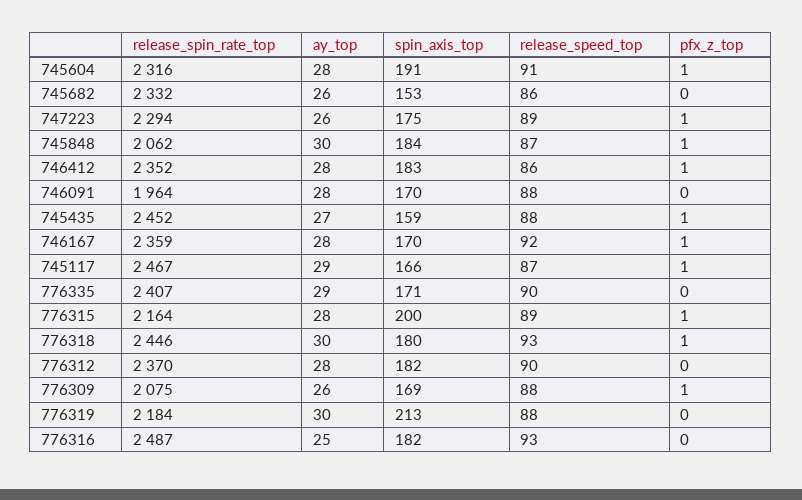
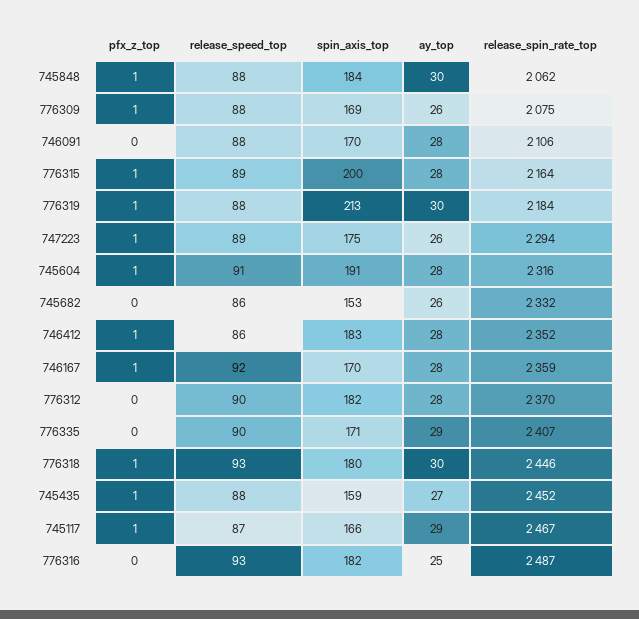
release_speed_top, 745848: 87 -> 88
release_spin_rate_top, 746091: 1964 -> 2106
pfx_z_top, 776319: 0 -> 1

